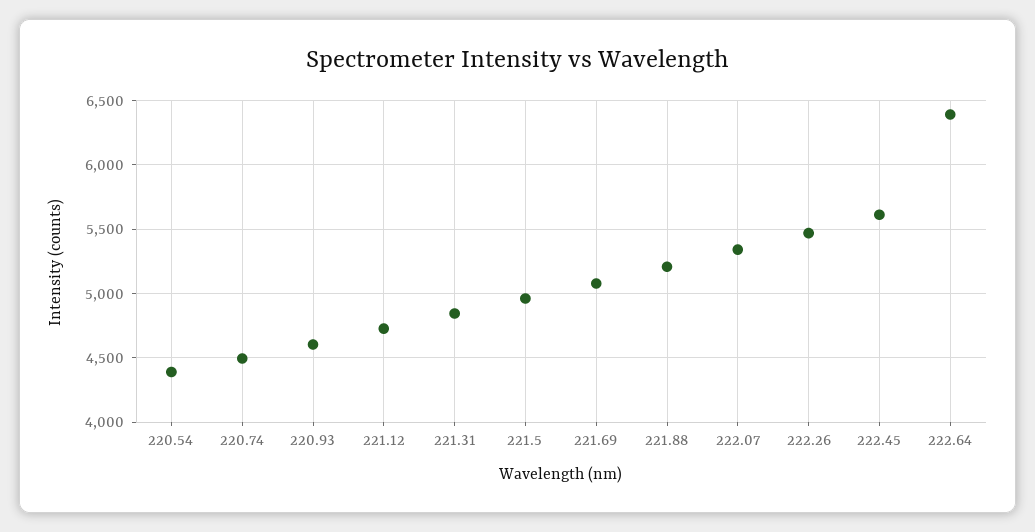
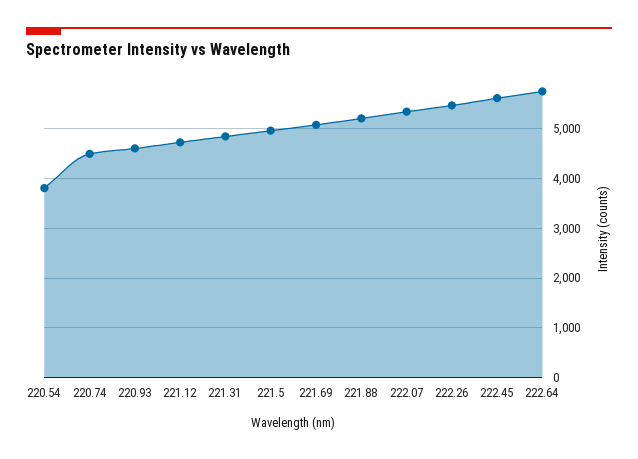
220.54: 4400 -> 3800
222.64: 6400 -> 5800

